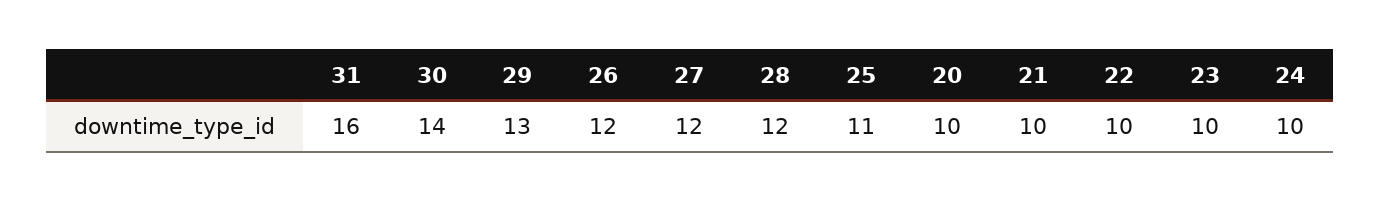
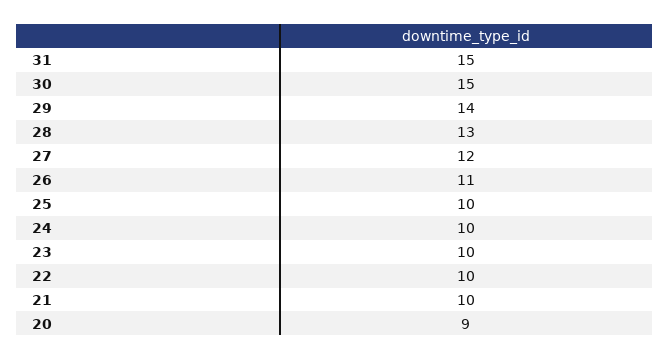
31: 16 -> 15
30: 14 -> 15
29: 13 -> 14
26: 12 -> 11
28: 12 -> 13
25: 11 -> 10
20: 10 -> 9

